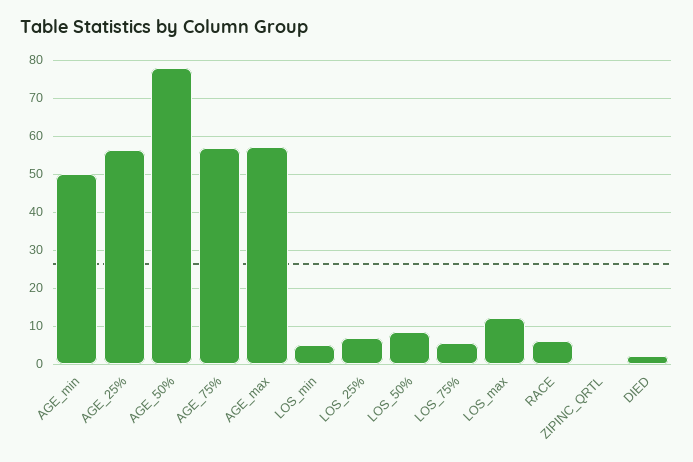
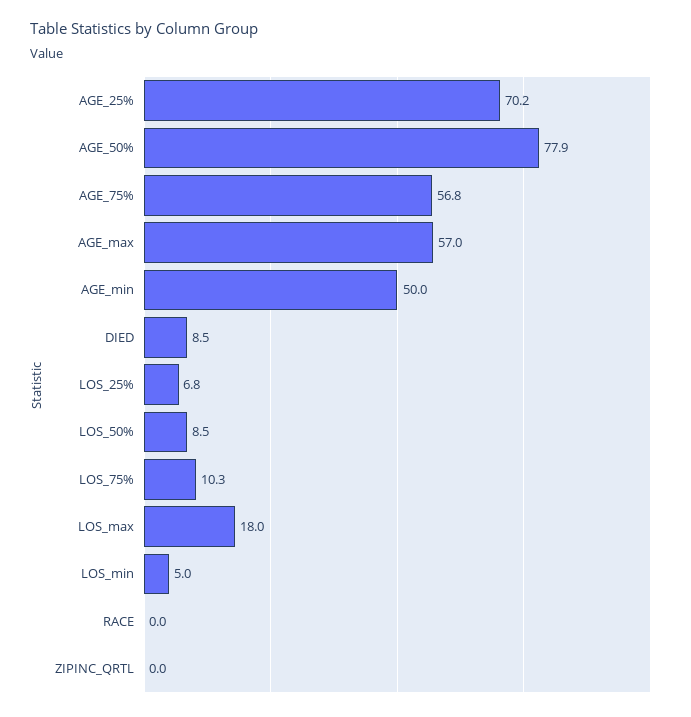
AGE_25%: 56 -> 70.2
LOS_75%: 6 -> 10.3
LOS_max: 12 -> 18
RACE: 6 -> 0
DIED: 2 -> 8.5

